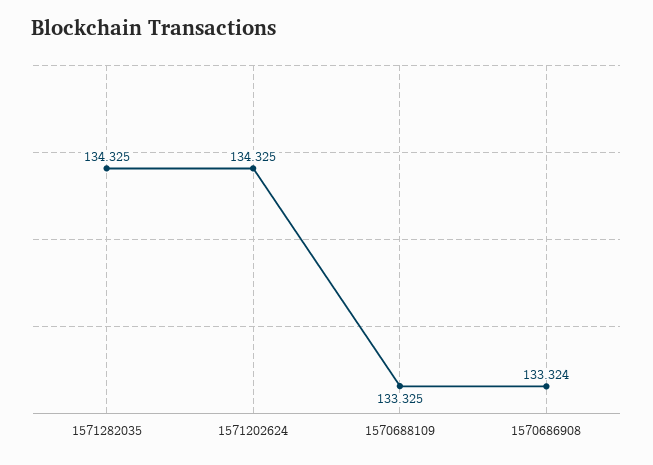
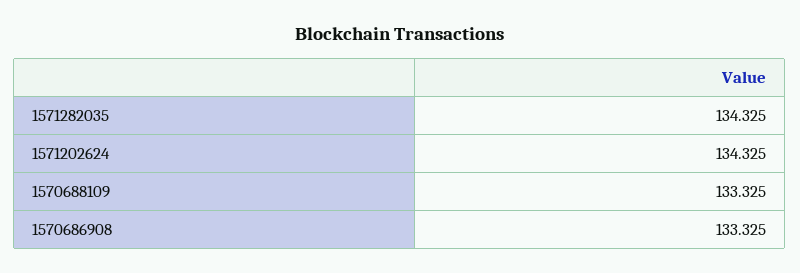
1570686908: 133.324 -> 133.325

